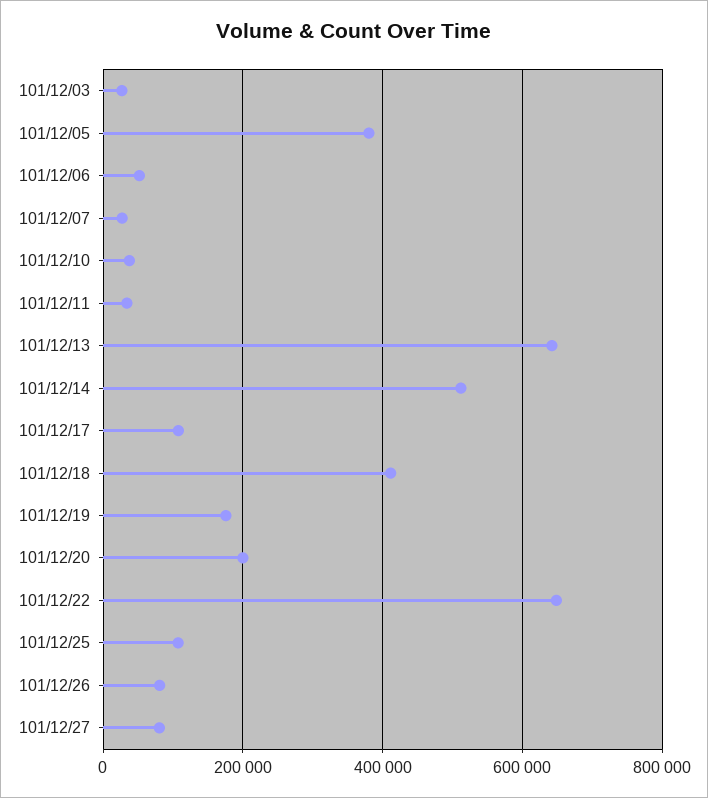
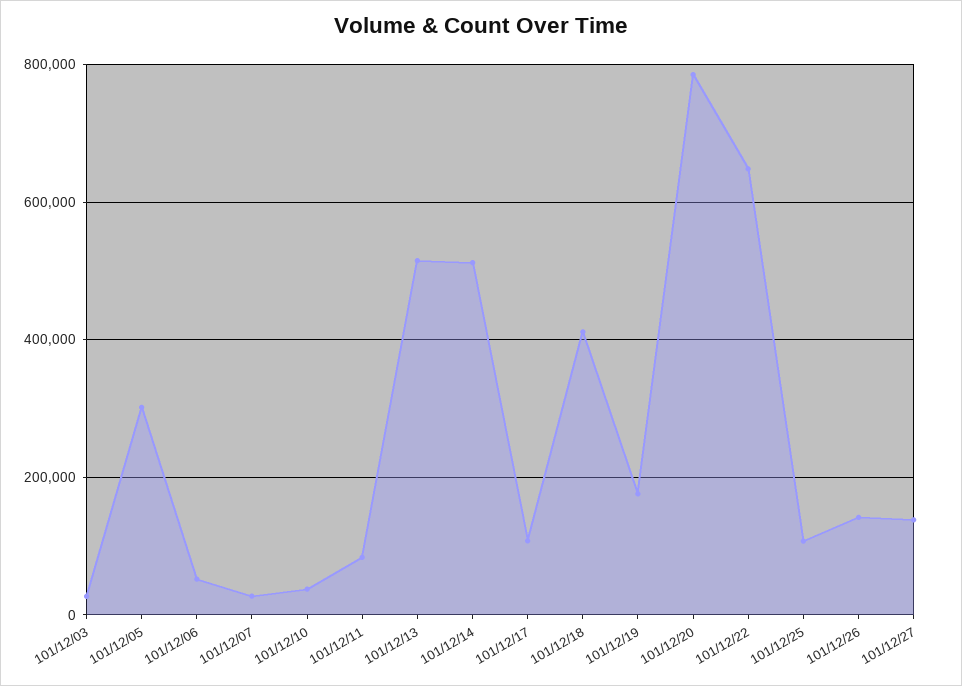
101/12/05: 380000 -> 300000
101/12/11: 40000 -> 80000
101/12/13: 640000 -> 520000
101/12/20: 200000 -> 780000
101/12/26: 80000 -> 140000
101/12/27: 80000 -> 140000

